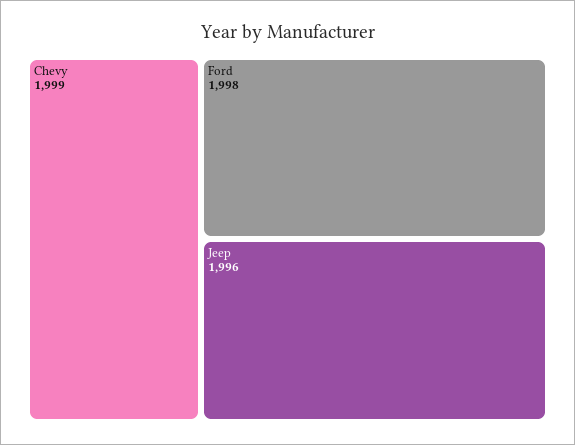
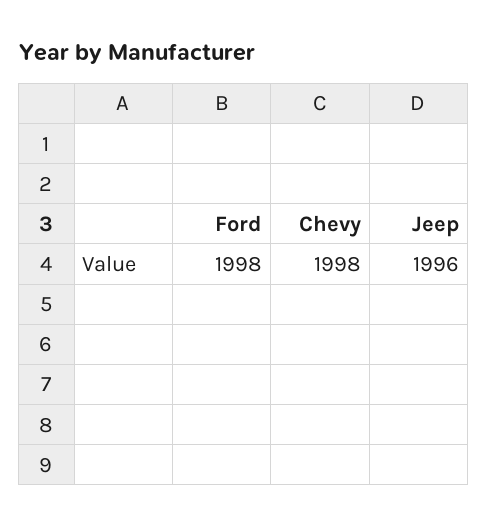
Chevy: 1999 -> 1998

